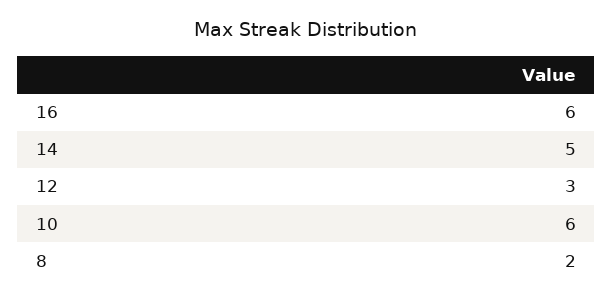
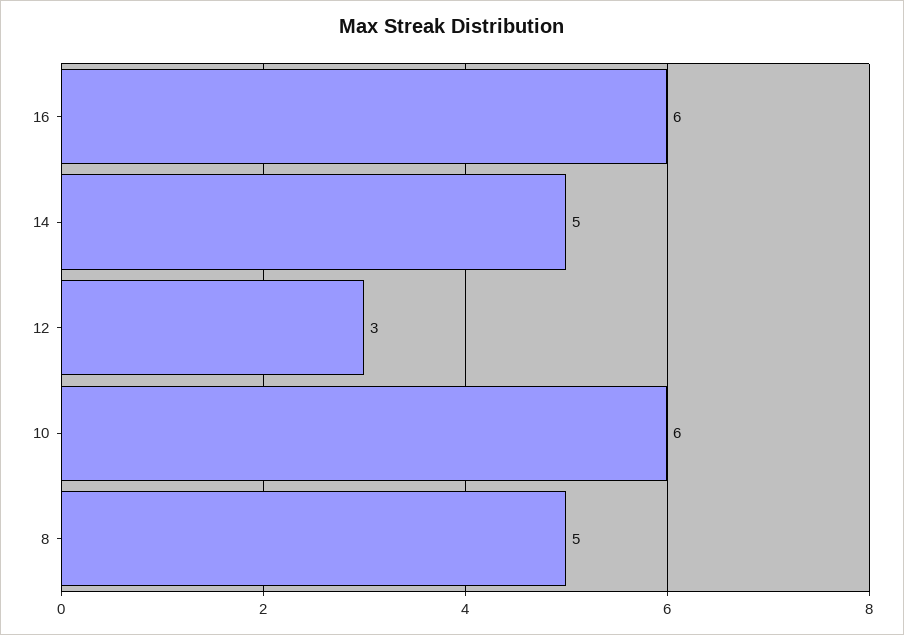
8: 2 -> 5

